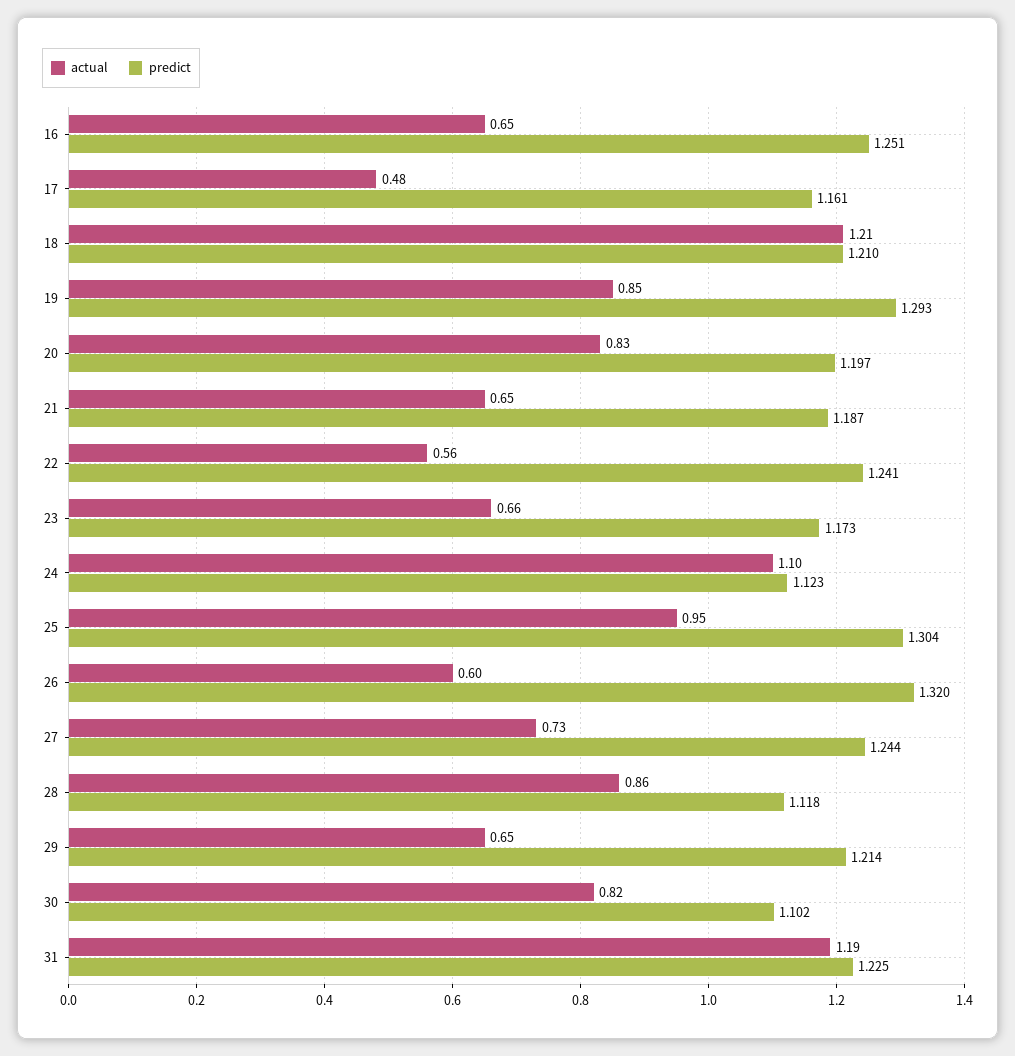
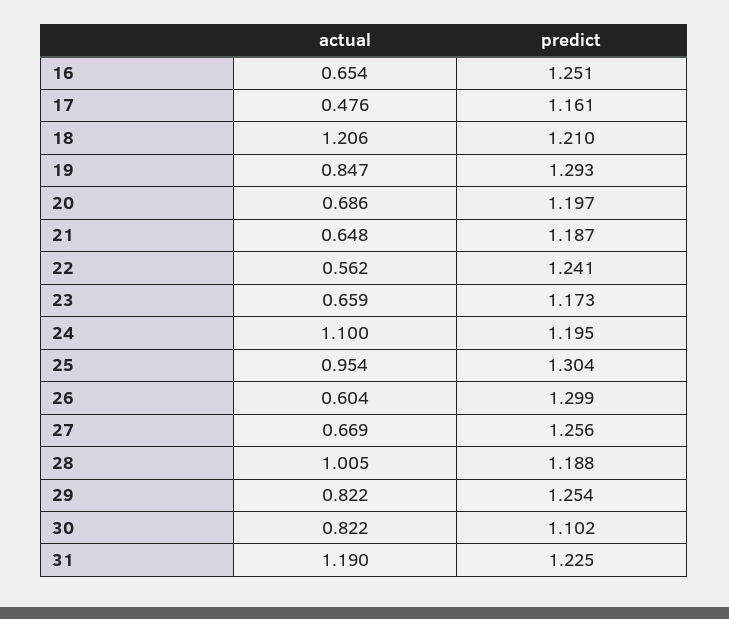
actual, 20: 0.83 -> 0.686
predict, 24: 1.123 -> 1.195
predict, 26: 1.32 -> 1.299
actual, 27: 0.73 -> 0.669
predict, 27: 1.244 -> 1.256
actual, 28: 0.86 -> 1.005
predict, 28: 1.118 -> 1.188
actual, 29: 0.65 -> 0.822
predict, 29: 1.214 -> 1.254

